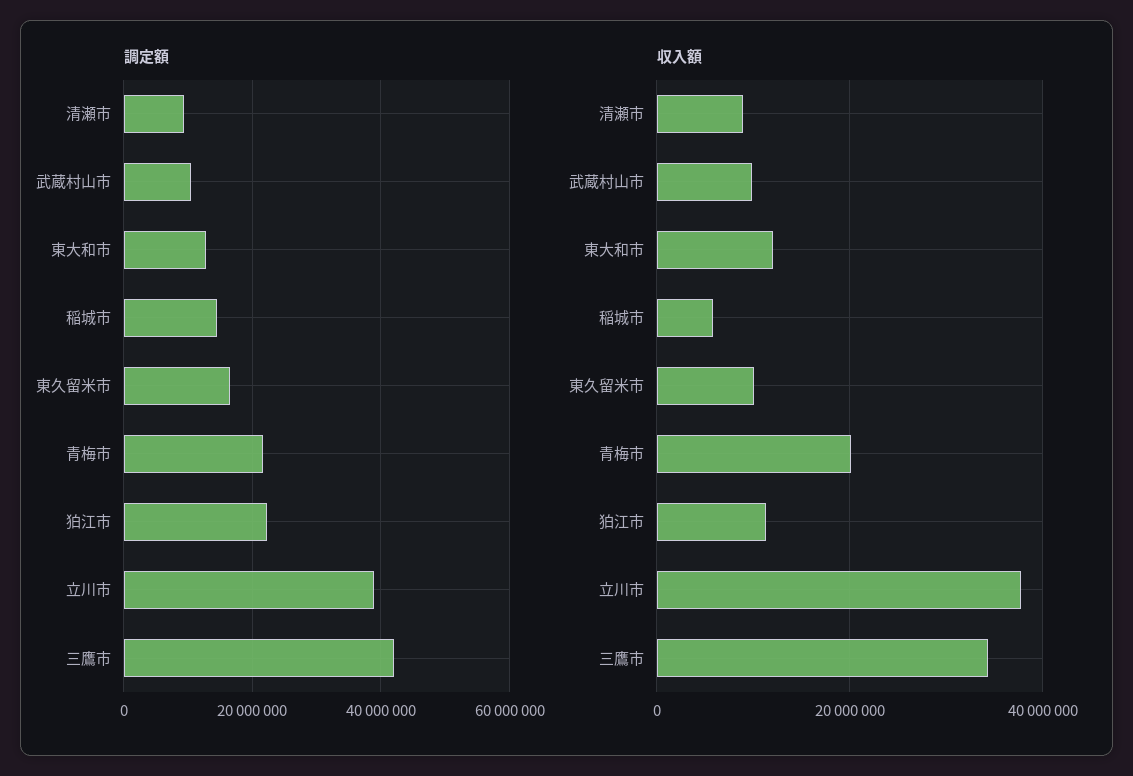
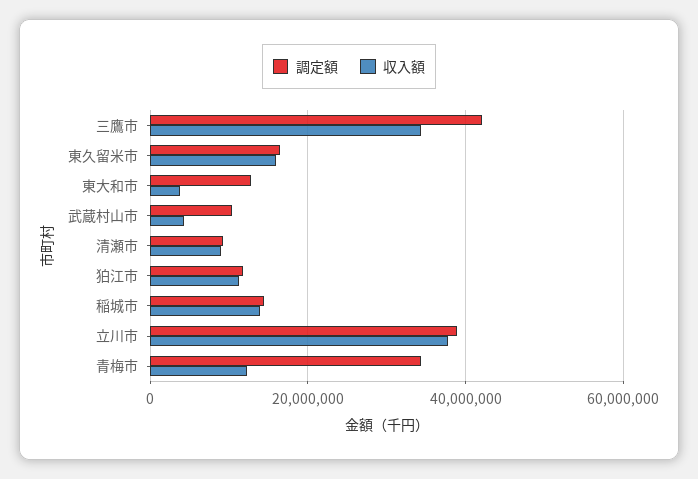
調定額, 青梅市: 22000000 -> 34000000
調定額, 狛江市: 22000000 -> 12000000
収入額, 武蔵村山市: 10000000 -> 4000000
収入額, 東大和市: 12000000 -> 4000000
収入額, 稲城市: 6000000 -> 14000000
収入額, 東久留米市: 10000000 -> 16000000
収入額, 青梅市: 20000000 -> 12000000

